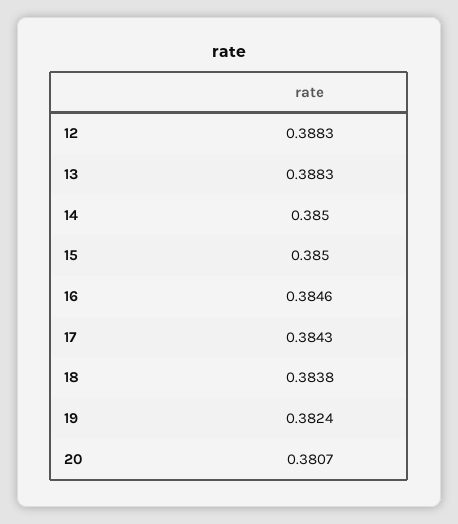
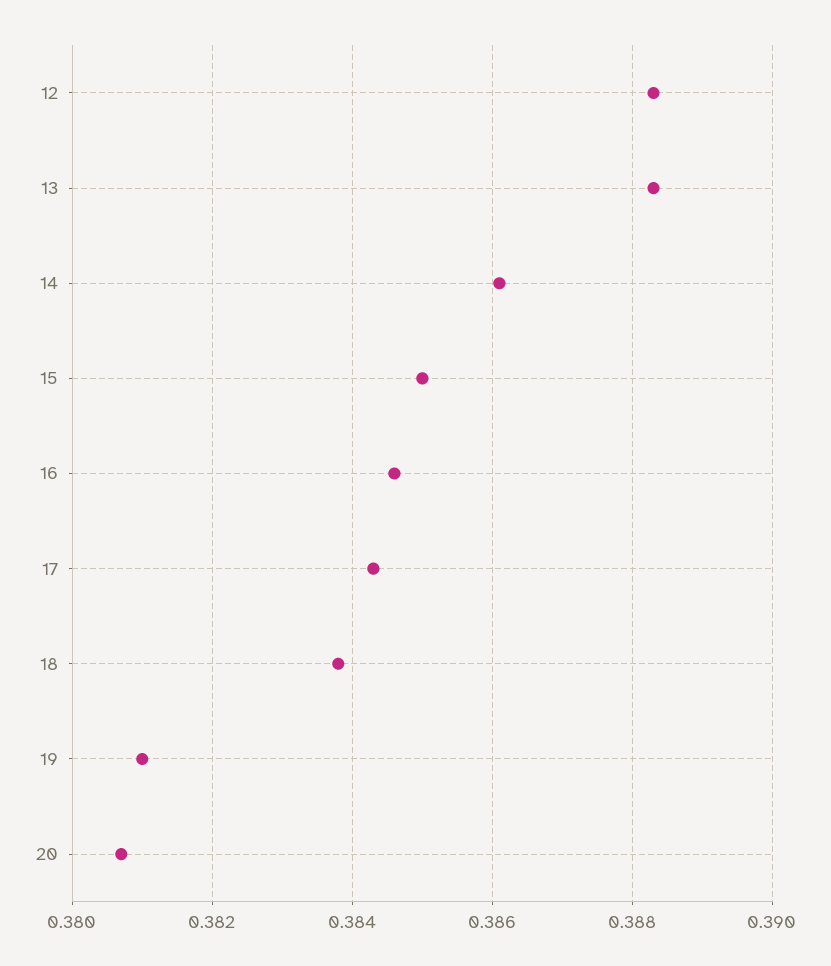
14: 0.385 -> 0.386
19: 0.3824 -> 0.381

